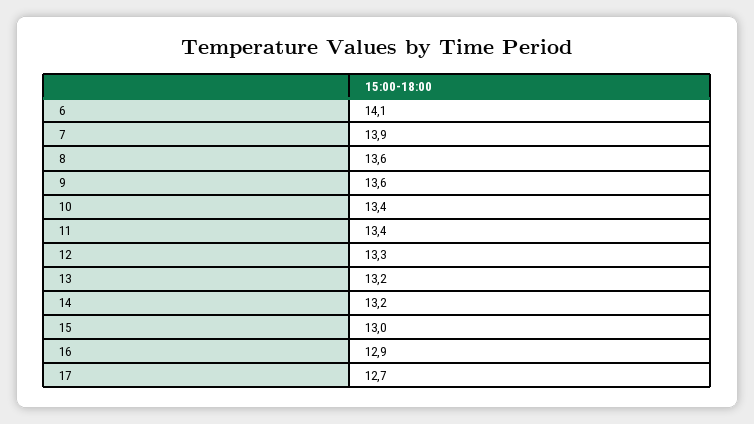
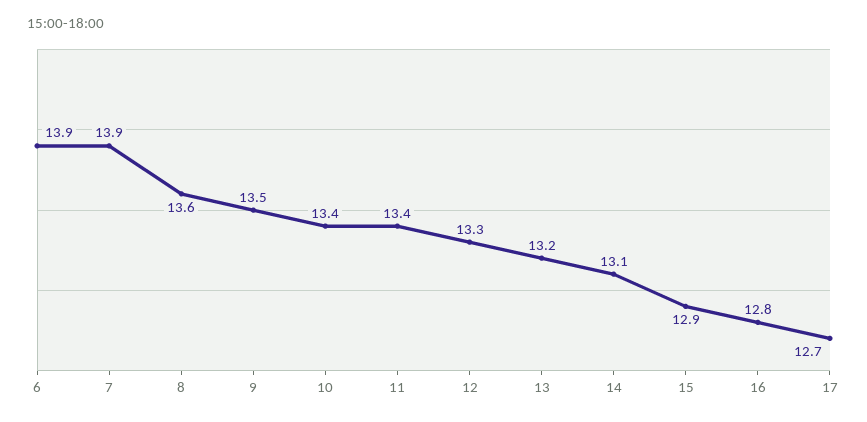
6: 14.1 -> 13.9
9: 13.6 -> 13.5
14: 13.2 -> 13.1
15: 13 -> 12.9
16: 12.9 -> 12.8

